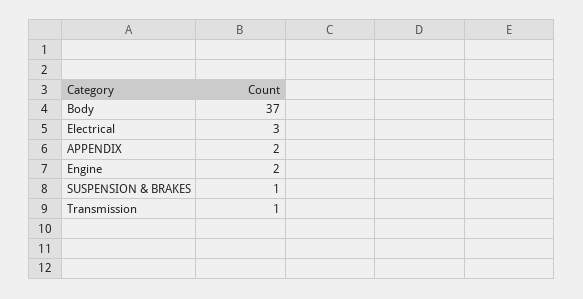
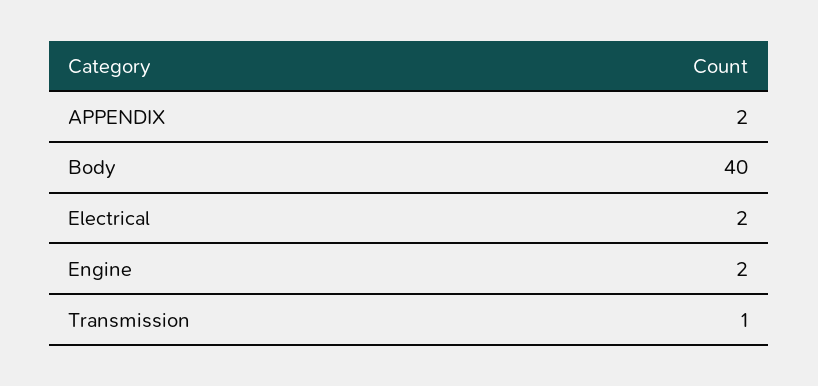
Body: 37 -> 40
Electrical: 3 -> 2
SUSPENSION & BRAKES: 1 -> none

